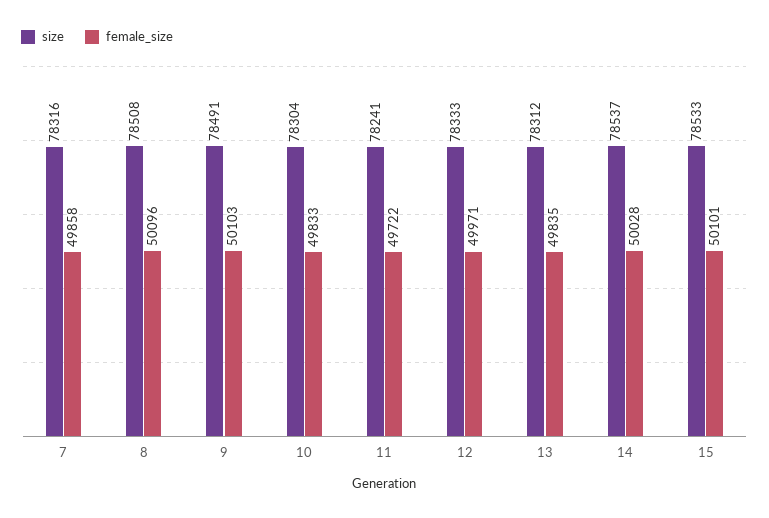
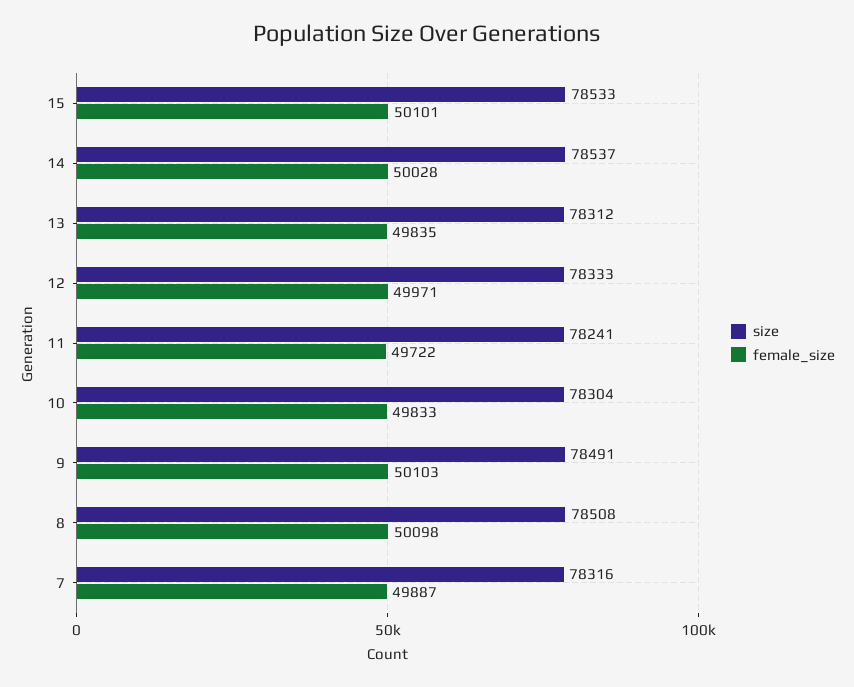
female_size, 7: 49858 -> 49887
female_size, 8: 50096 -> 50098

